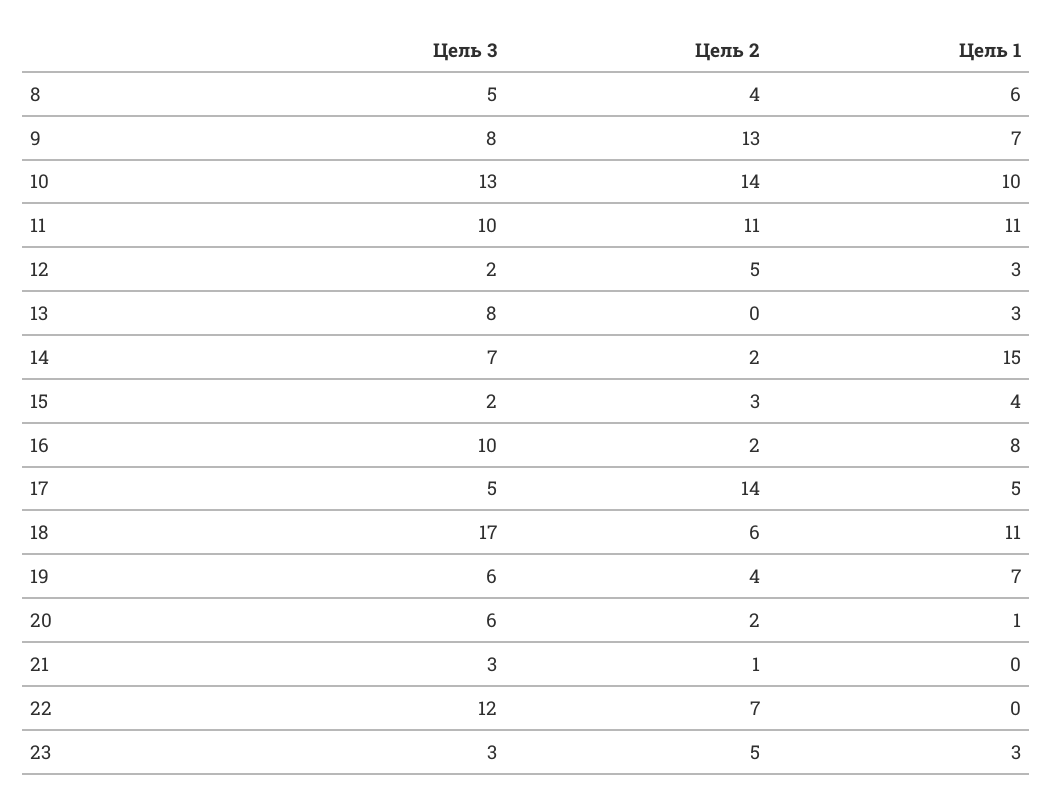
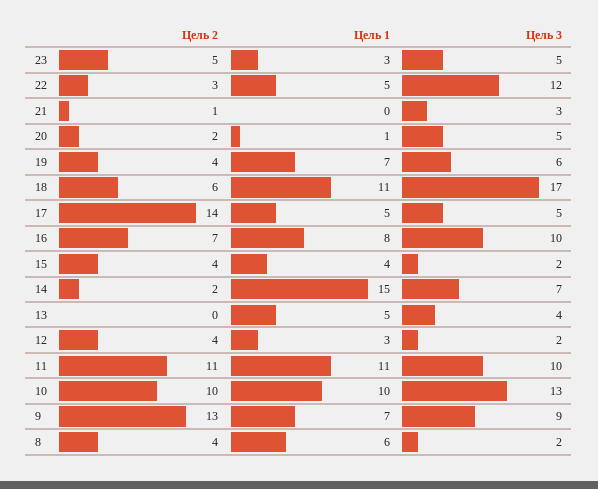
Цель 3, 8: 5 -> 2
Цель 3, 9: 8 -> 9
Цель 2, 10: 14 -> 10
Цель 2, 12: 5 -> 4
Цель 3, 13: 8 -> 4
Цель 1, 13: 3 -> 5
Цель 2, 15: 3 -> 4
Цель 2, 16: 2 -> 7
Цель 3, 20: 6 -> 5
Цель 2, 22: 7 -> 3
Цель 1, 22: 0 -> 5
Цель 3, 23: 3 -> 5

